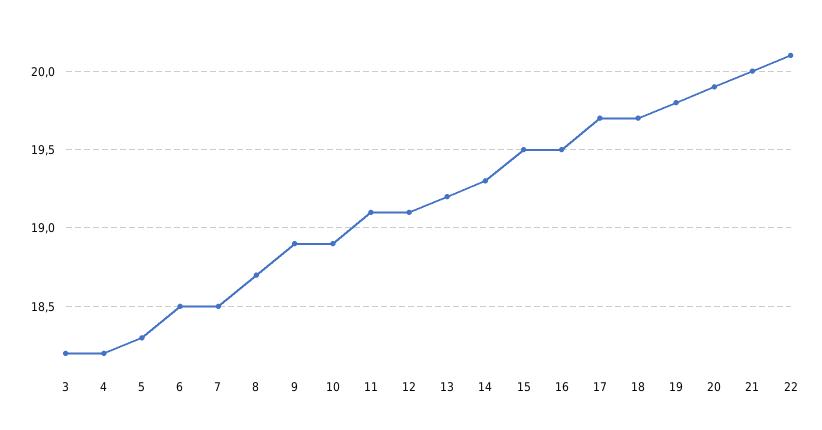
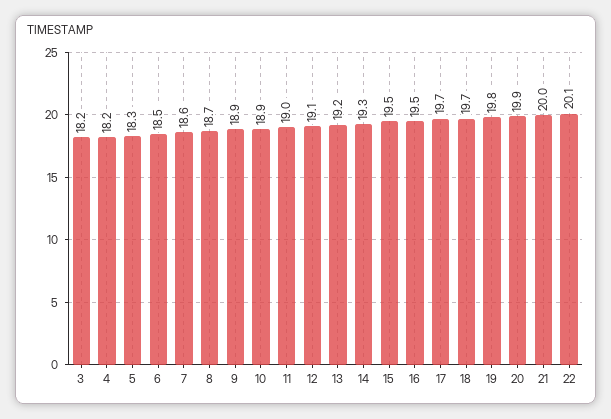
7: 18.5 -> 18.6
11: 19.1 -> 19

